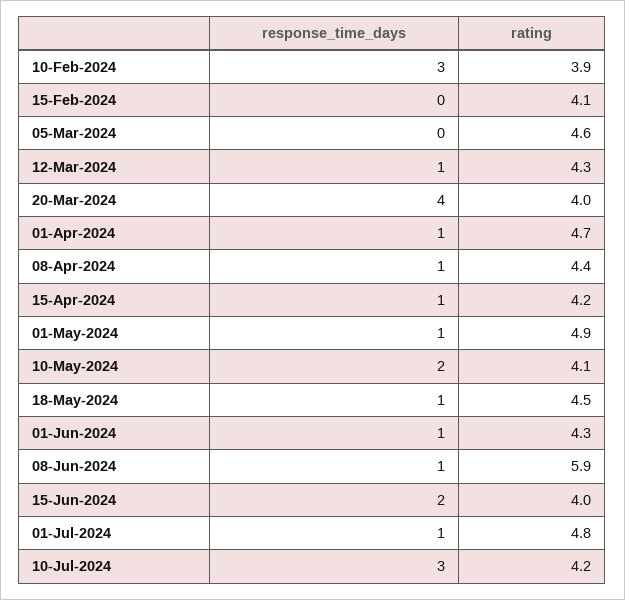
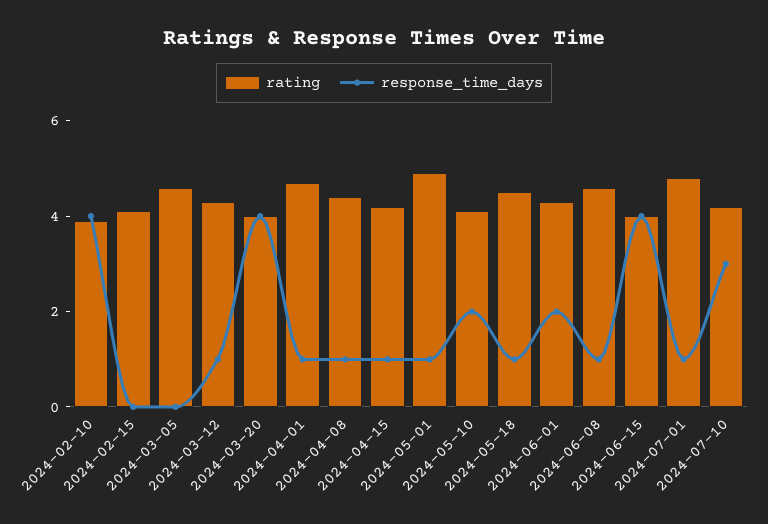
response_time_days, 10-Feb-2024: 3 -> 4
response_time_days, 01-Jun-2024: 1 -> 2
rating, 08-Jun-2024: 5.9 -> 4.5
response_time_days, 15-Jun-2024: 2 -> 4

